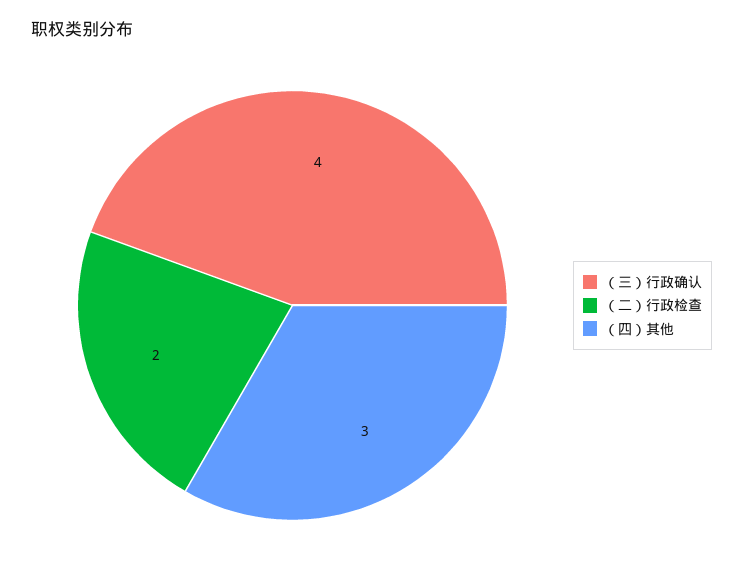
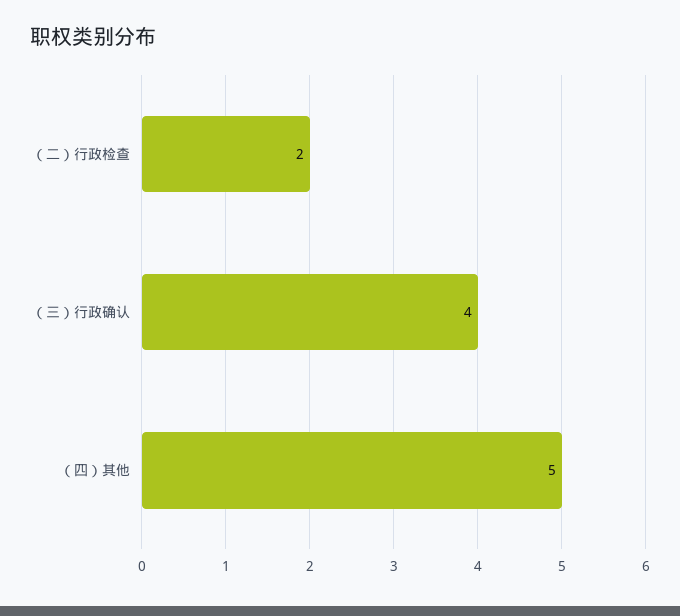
（四）其他: 3 -> 5

